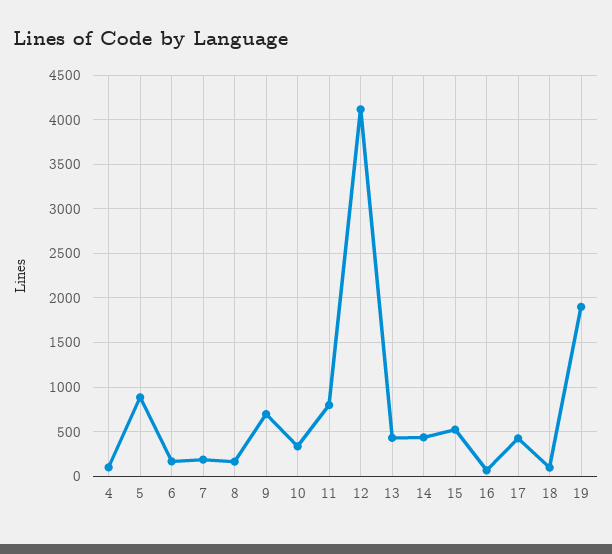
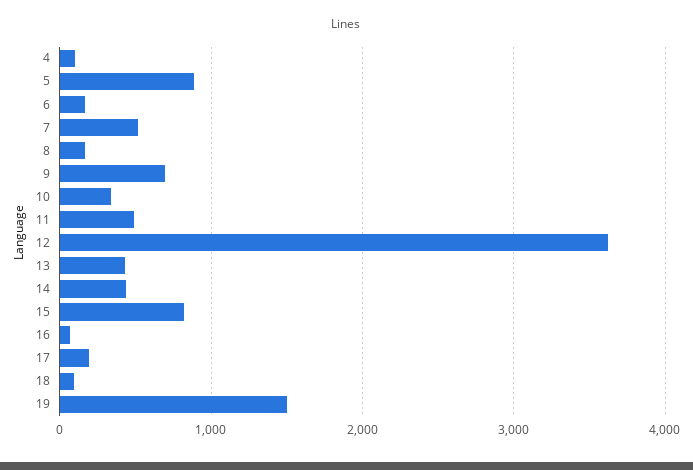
7: 200 -> 500
11: 800 -> 500
12: 4100 -> 3600
15: 500 -> 800
17: 400 -> 200
19: 1900 -> 1500

